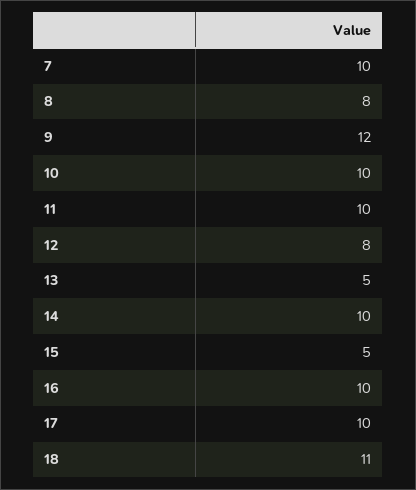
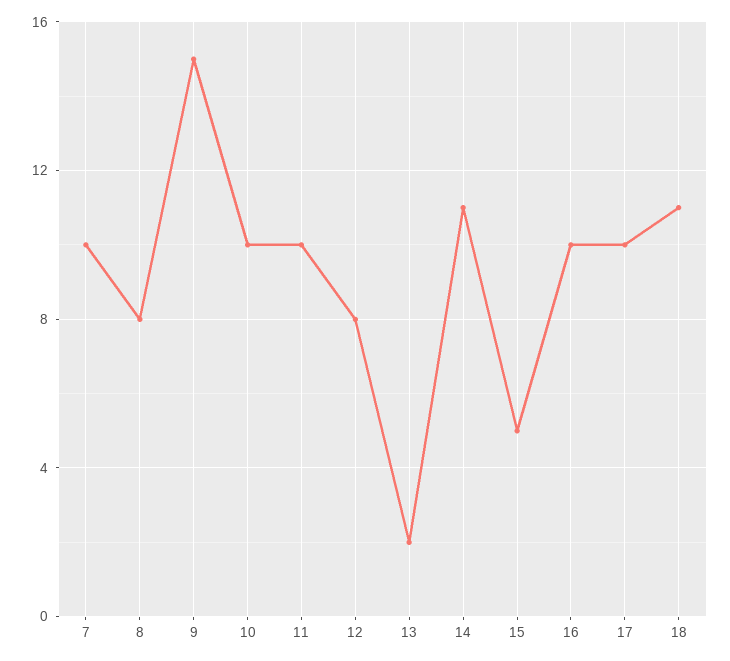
9: 12 -> 15
13: 5 -> 2
14: 10 -> 11

